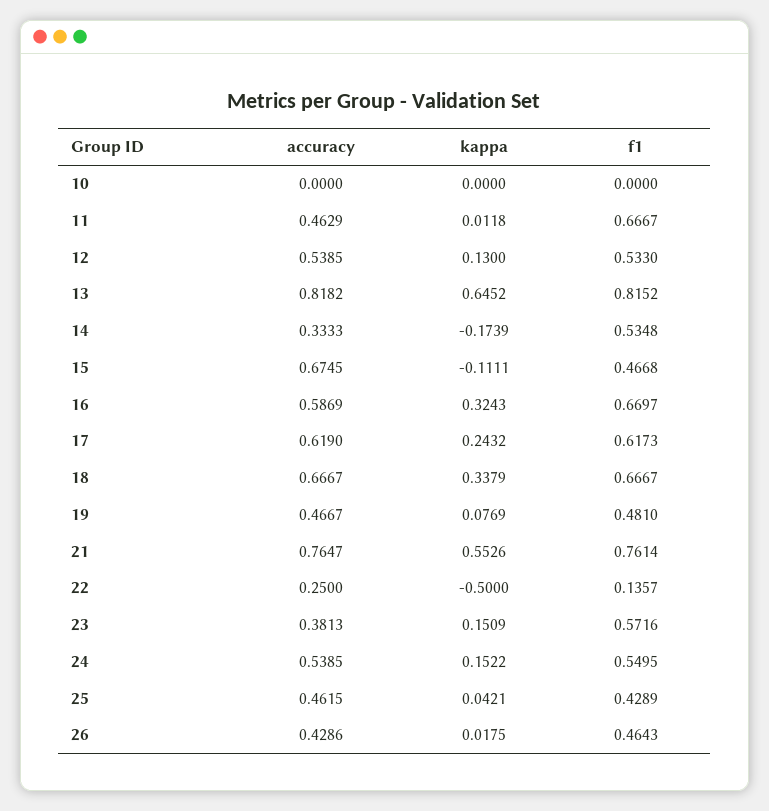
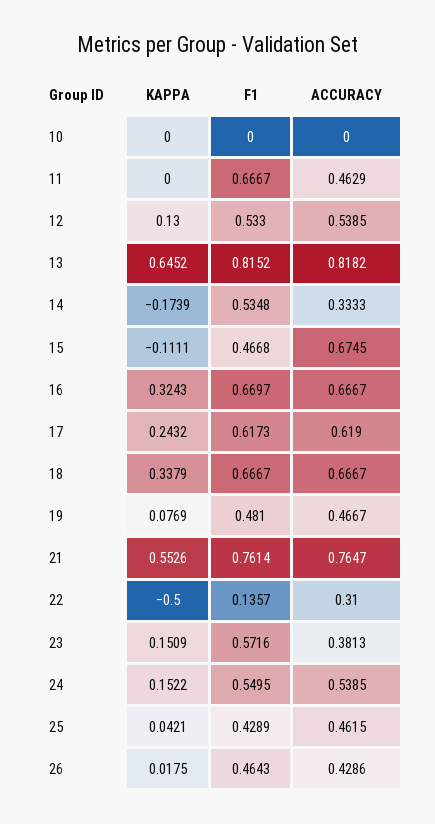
kappa, 11: 0.0118 -> 0
accuracy, 16: 0.5869 -> 0.6667
accuracy, 22: 0.25 -> 0.31

